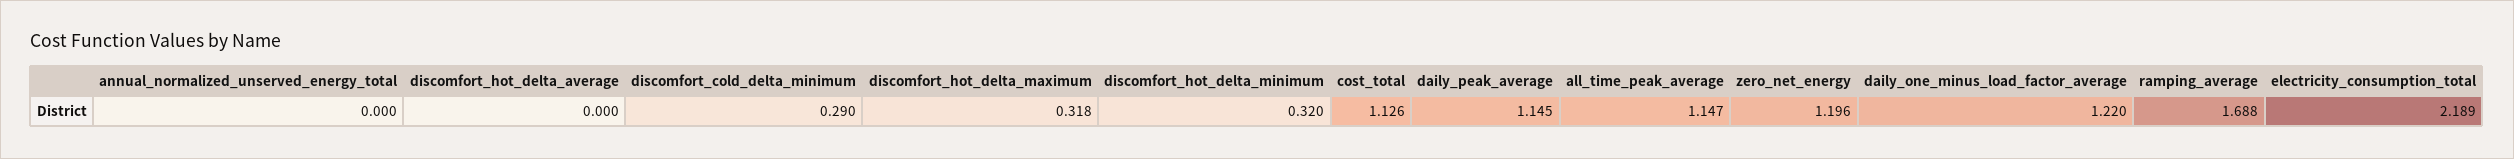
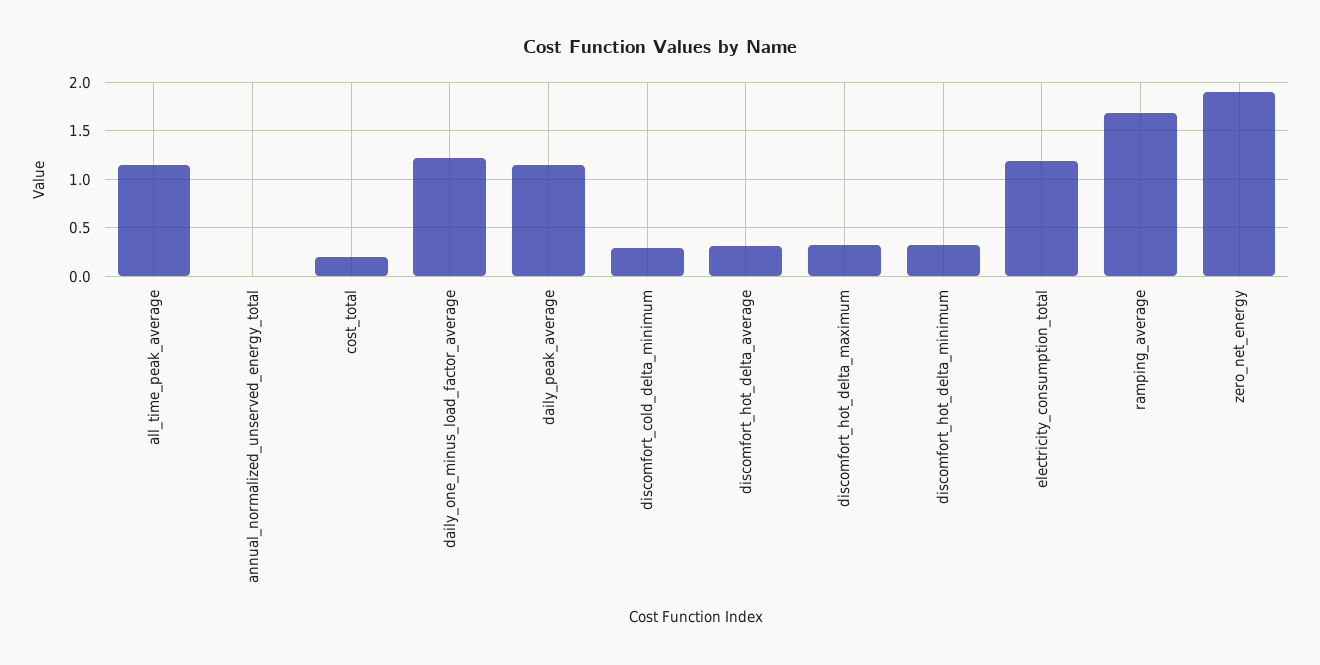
discomfort_hot_delta_average: 0 -> 0.3
cost_total: 1.126 -> 0.2
zero_net_energy: 1.196 -> 1.9
electricity_consumption_total: 2.189 -> 1.2

